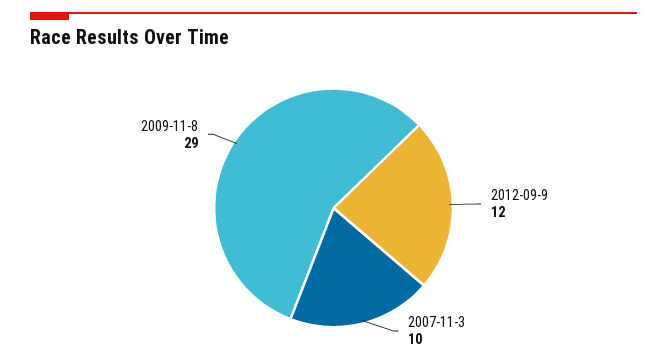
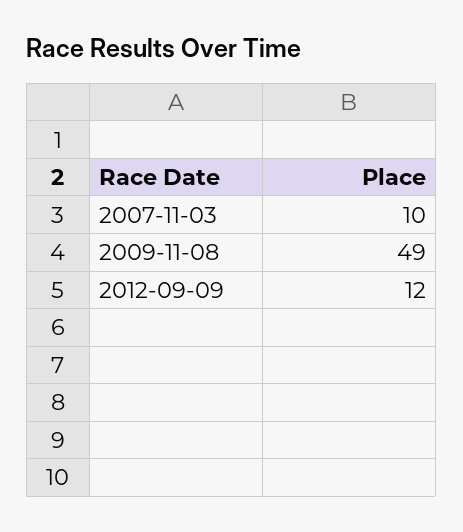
2009-11-8: 29 -> 49

